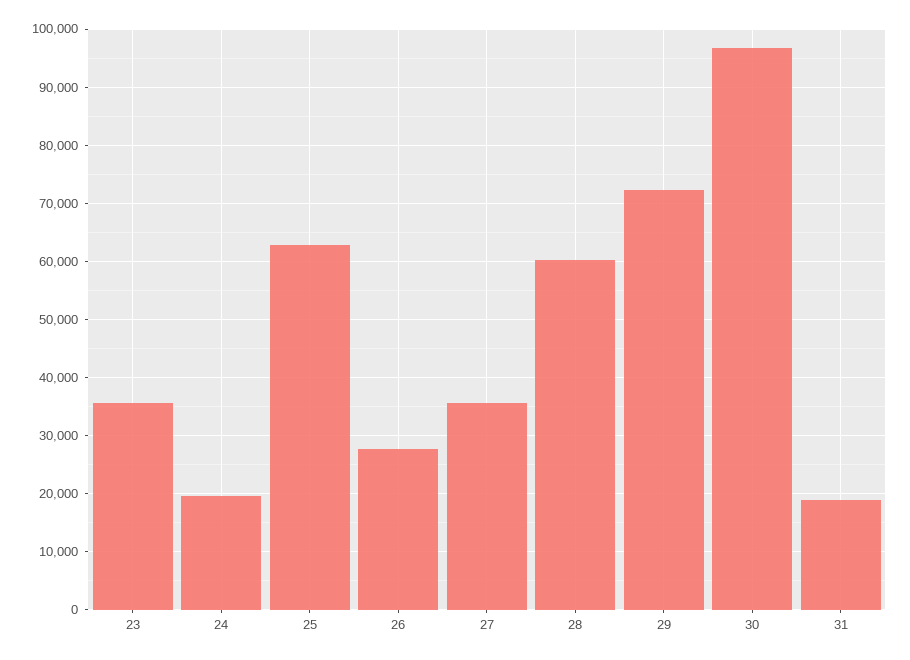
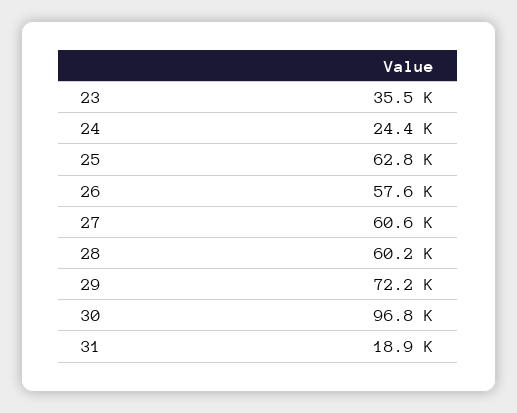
24: 20000 -> 24400
26: 28000 -> 57600
27: 36000 -> 60600

